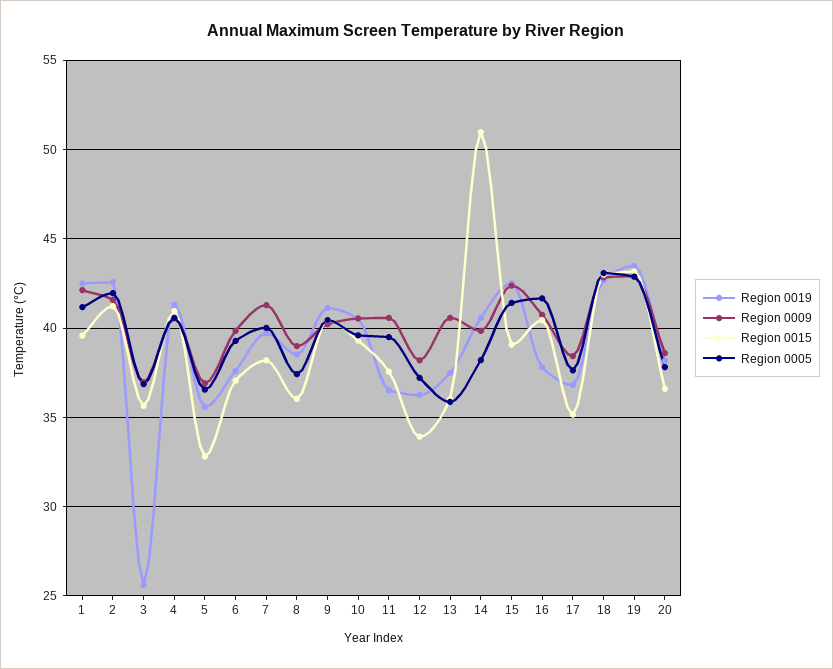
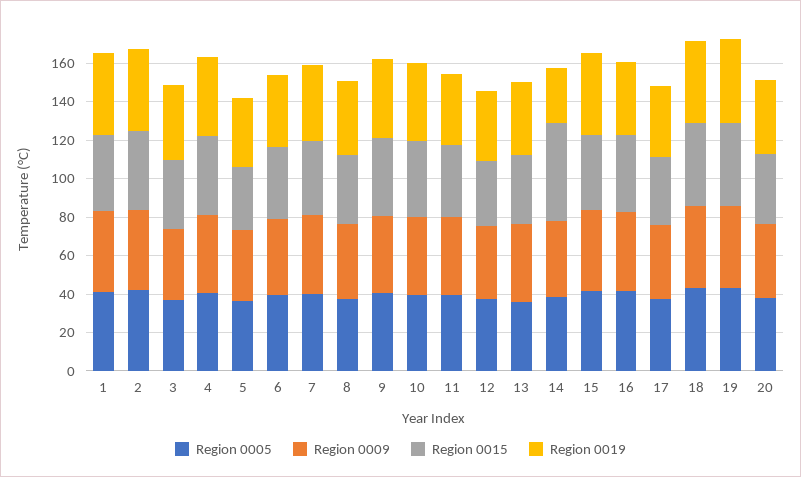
Region 0019, 3: 25.5 -> 40
Region 0019, 14: 40.5 -> 30

